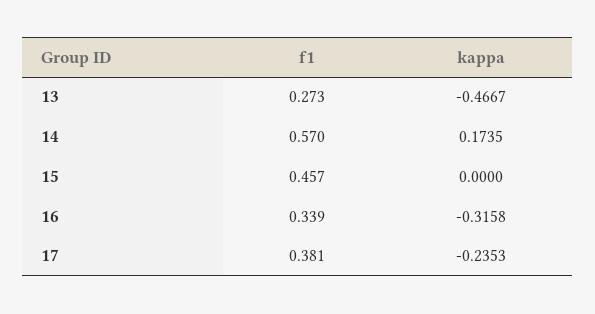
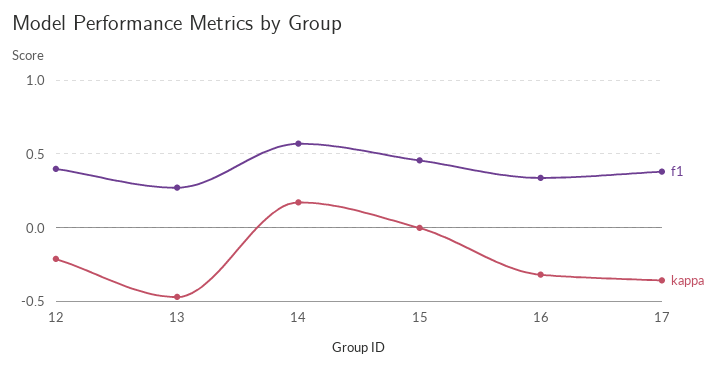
kappa, 17: -0.2353 -> -0.35
f1, 12: none -> 0.4
kappa, 12: none -> -0.2

